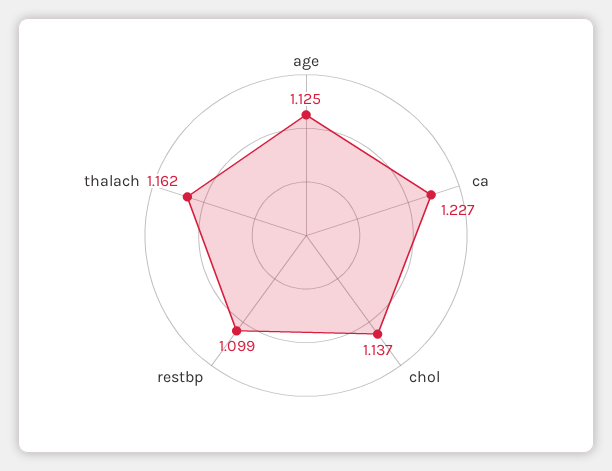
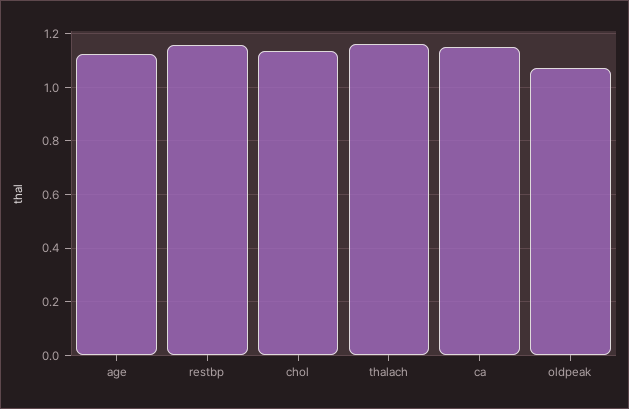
ca: 1.227 -> 1.15
restbp: 1.099 -> 1.15
oldpeak: none -> 1.075

